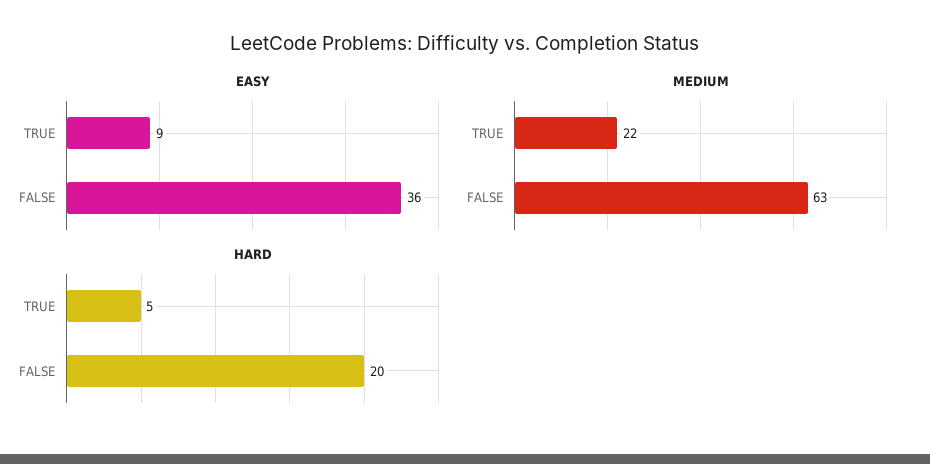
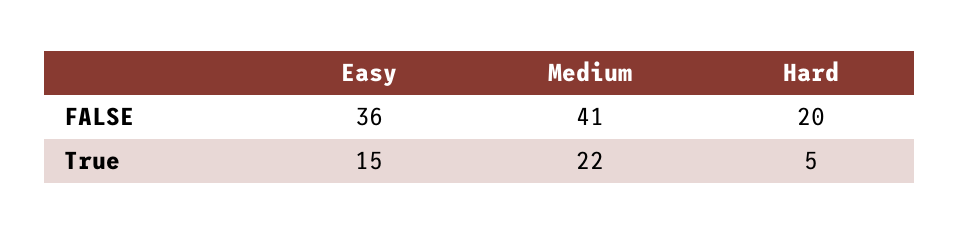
EASY, TRUE: 9 -> 15
MEDIUM, FALSE: 63 -> 41

